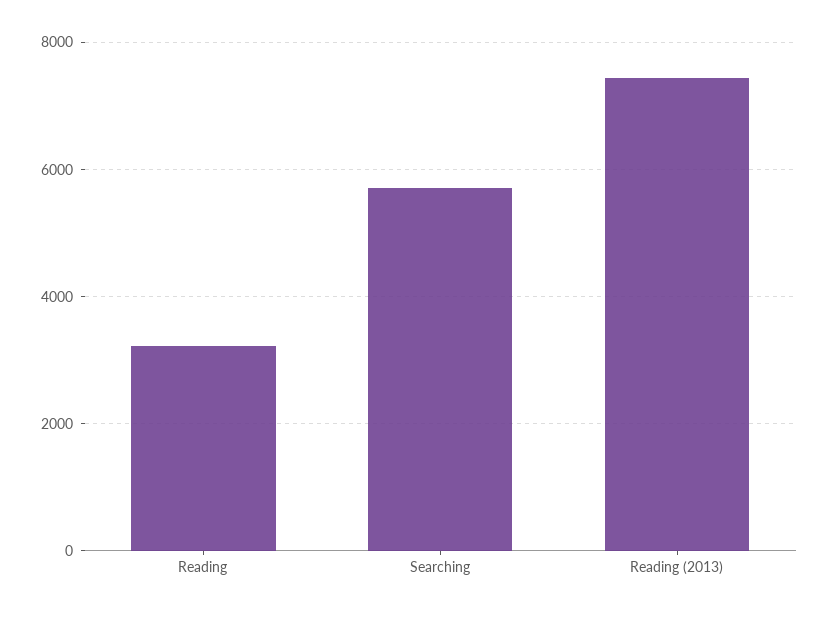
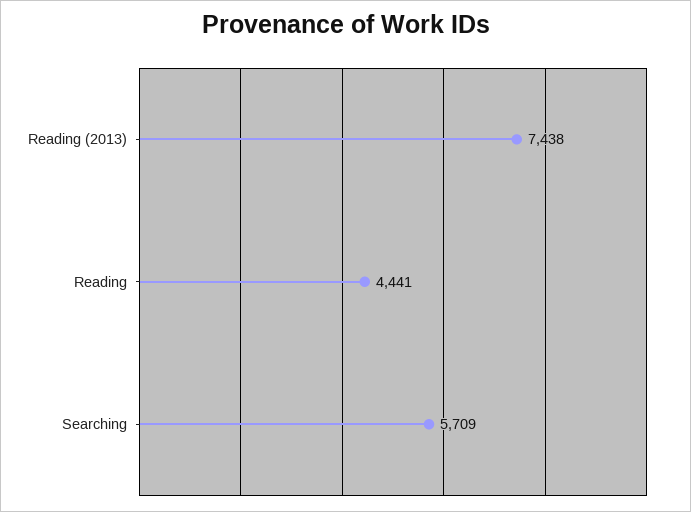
Reading: 3200 -> 4441

